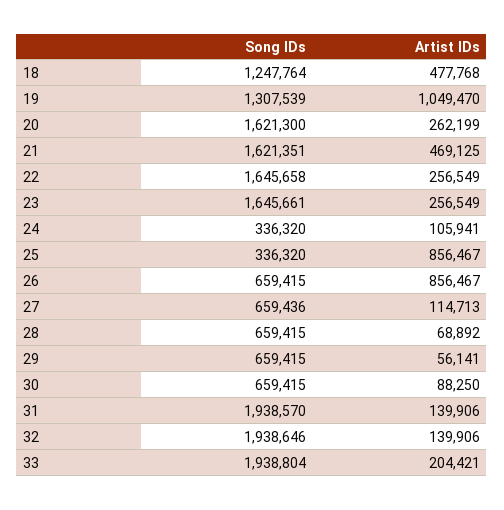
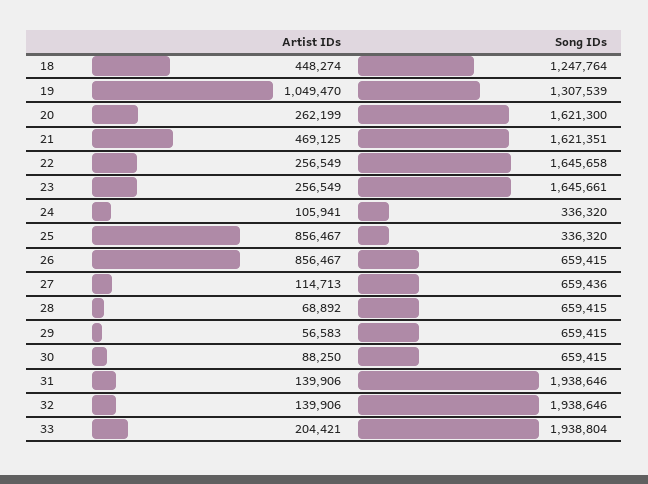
Artist IDs, 18: 477768 -> 448274
Artist IDs, 29: 56141 -> 56583
Song IDs, 31: 1938570 -> 1938646

